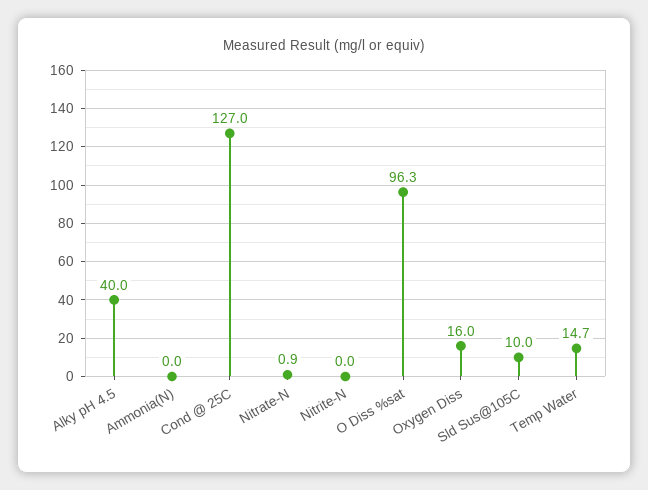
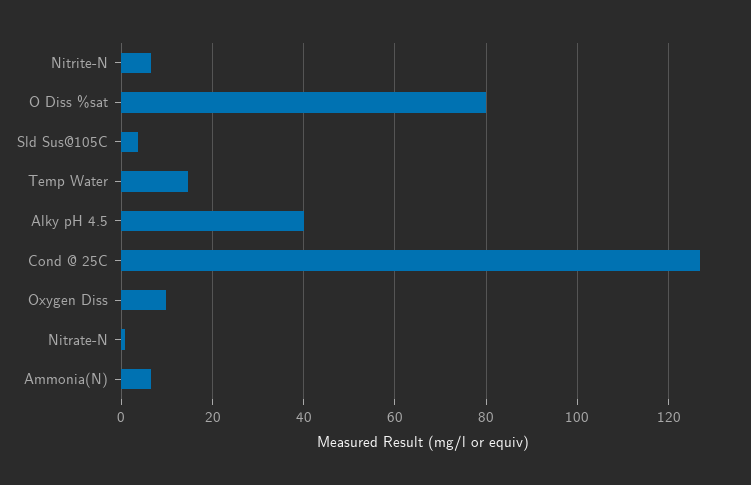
Ammonia(N): 0 -> 6
Nitrite-N: 0 -> 6
O Diss %sat: 96.3 -> 80
Oxygen Diss: 16 -> 10
Sld Sus@105C: 10 -> 4

